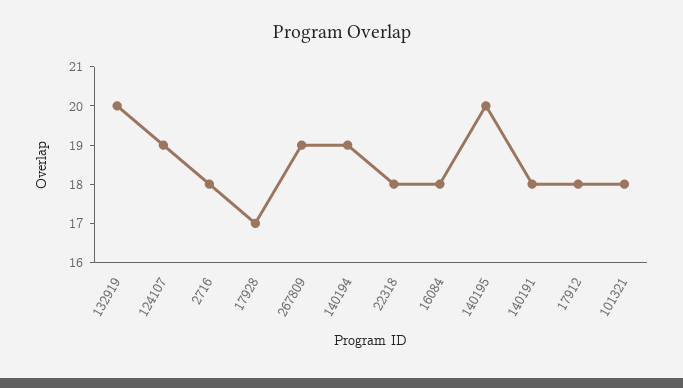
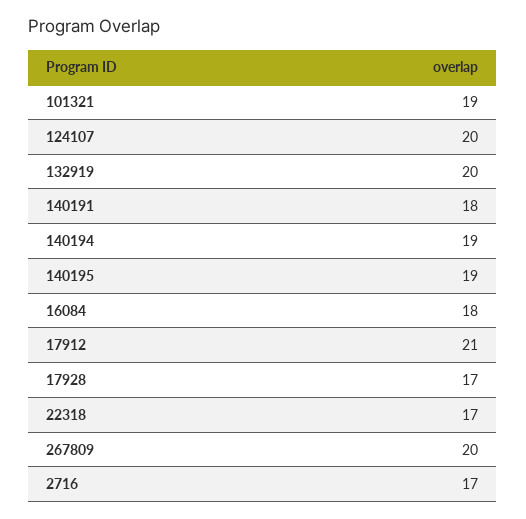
124107: 19 -> 20
2716: 18 -> 17
267809: 19 -> 20
22318: 18 -> 17
140195: 20 -> 19
17912: 18 -> 21
101321: 18 -> 19

